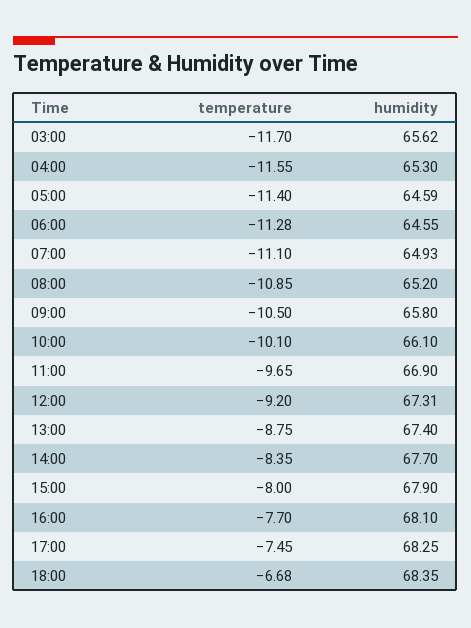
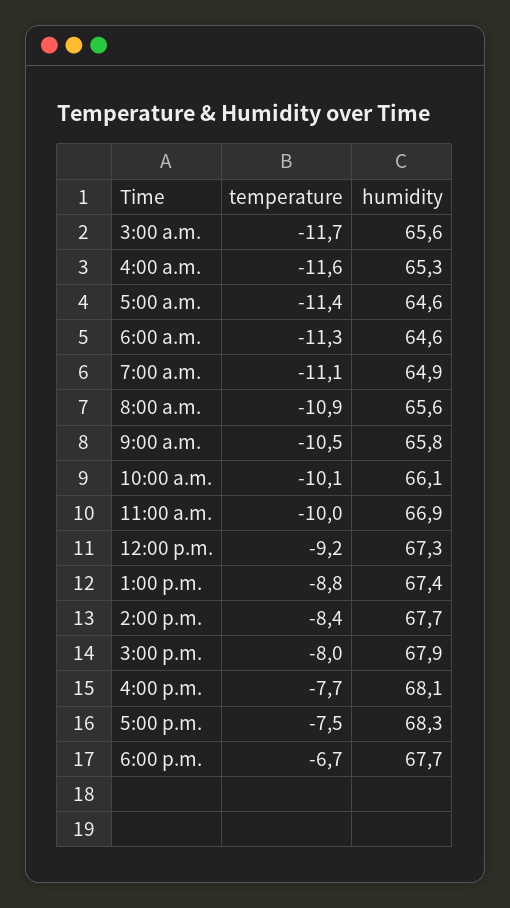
humidity, 08:00: 65.2 -> 65.6
temperature, 11:00: -9.65 -> -10
humidity, 18:00: 68.35 -> 67.7

